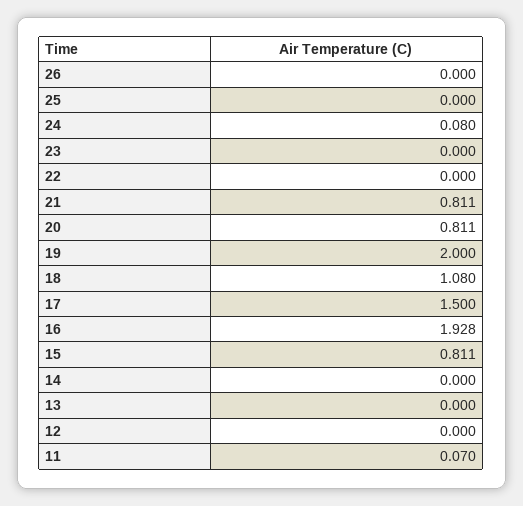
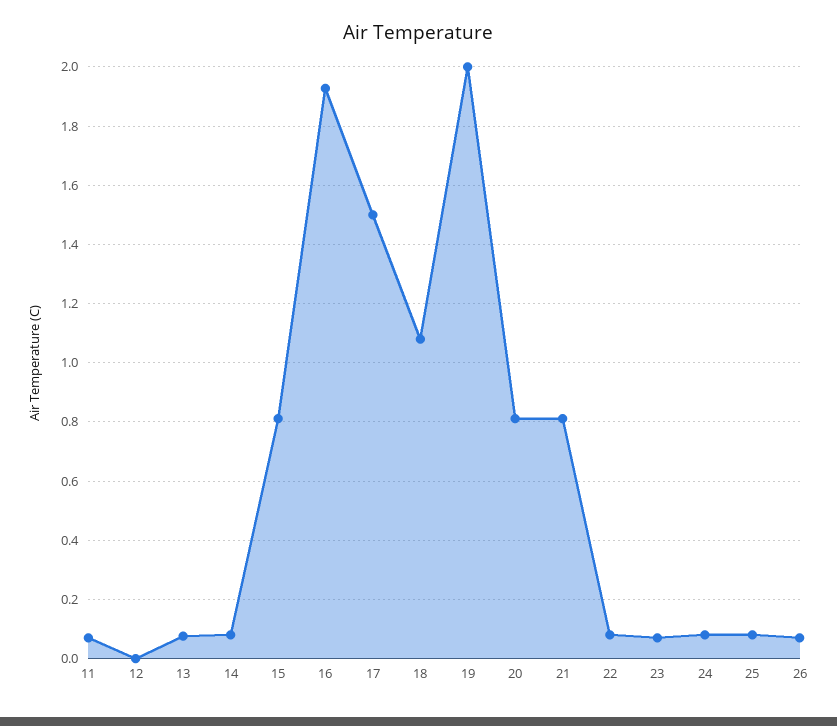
26: 0 -> 0.075
25: 0 -> 0.075
23: 0 -> 0.075
22: 0 -> 0.075
14: 0 -> 0.075
13: 0 -> 0.075

